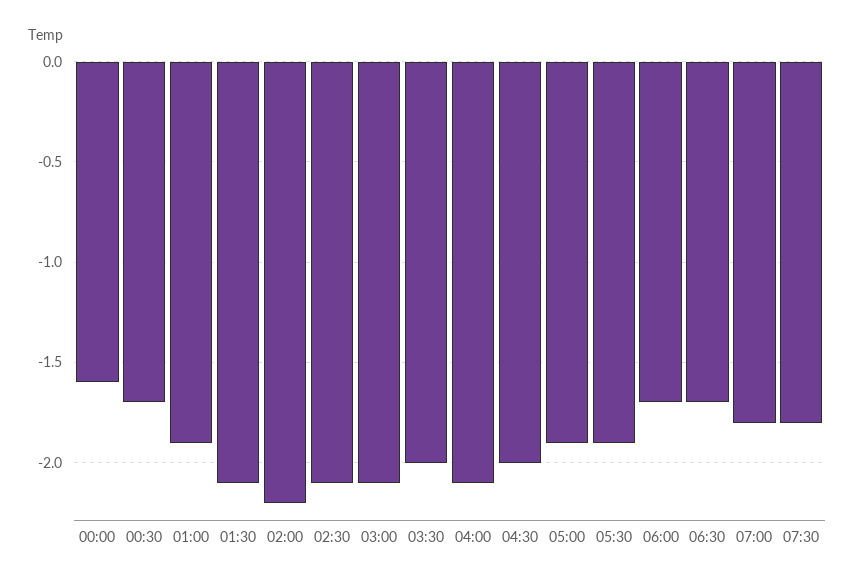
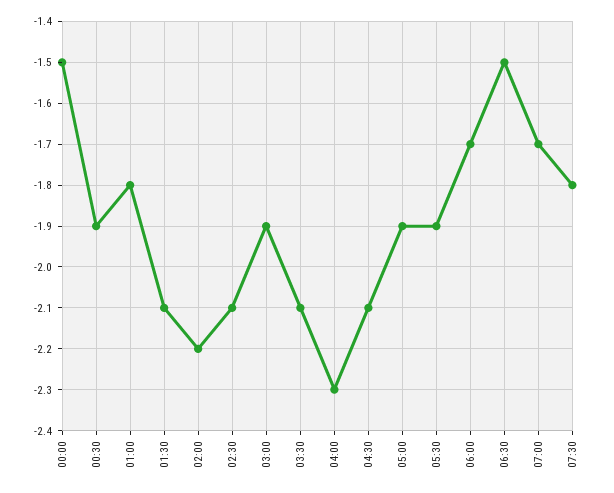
00:00: -1.6 -> -1.5
00:30: -1.7 -> -1.9
01:00: -1.9 -> -1.8
03:00: -2.1 -> -1.9
03:30: -2 -> -2.1
04:00: -2.1 -> -2.3
04:30: -2 -> -2.1
06:30: -1.7 -> -1.5
07:00: -1.8 -> -1.7

